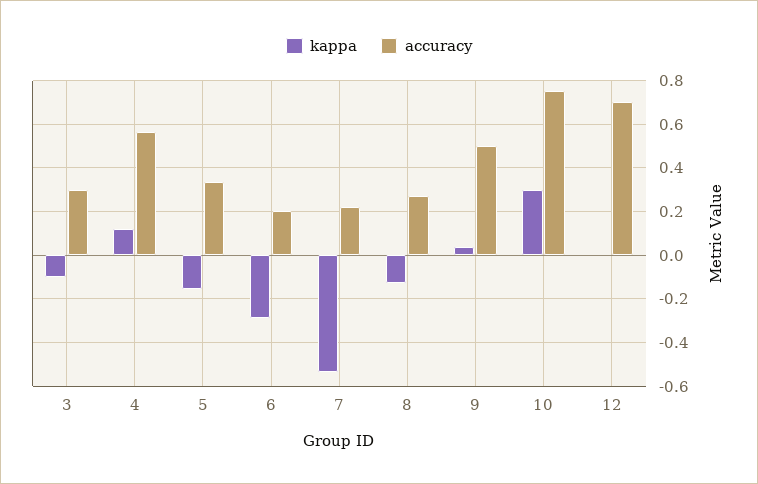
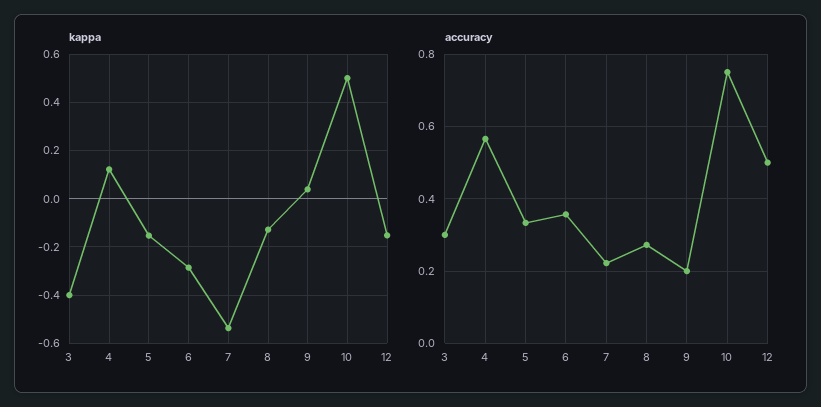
kappa, 3: -0.1 -> -0.4
accuracy, 6: 0.2 -> 0.36
accuracy, 9: 0.5 -> 0.2
kappa, 10: 0.3 -> 0.5
kappa, 12: 0 -> -0.15
accuracy, 12: 0.7 -> 0.5

